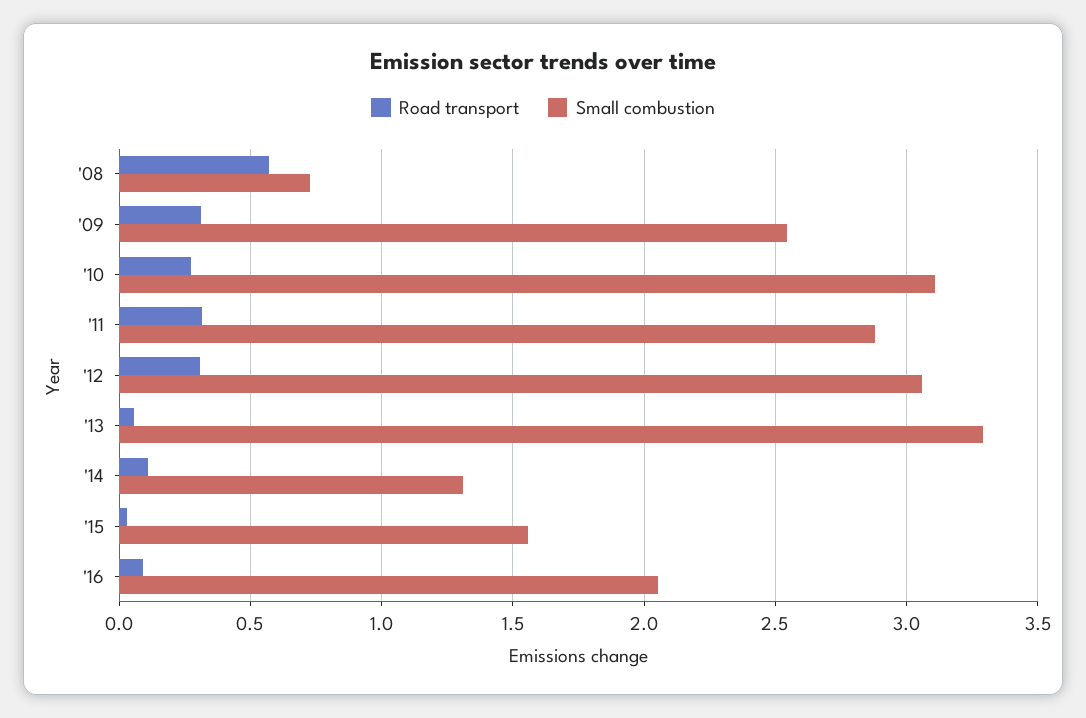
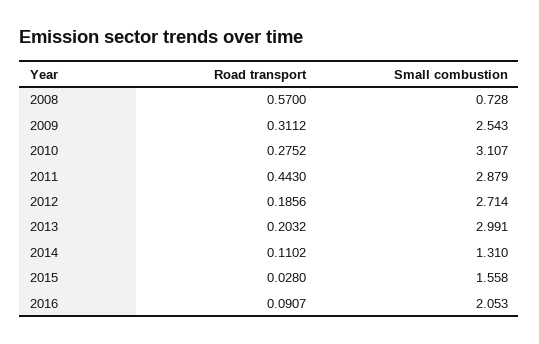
Road transport, '11: 0.3 -> 0.443
Road transport, '12: 0.3 -> 0.1856
Small combustion, '12: 3.05 -> 2.714
Road transport, '13: 0.05 -> 0.2032
Small combustion, '13: 3.3 -> 2.991

